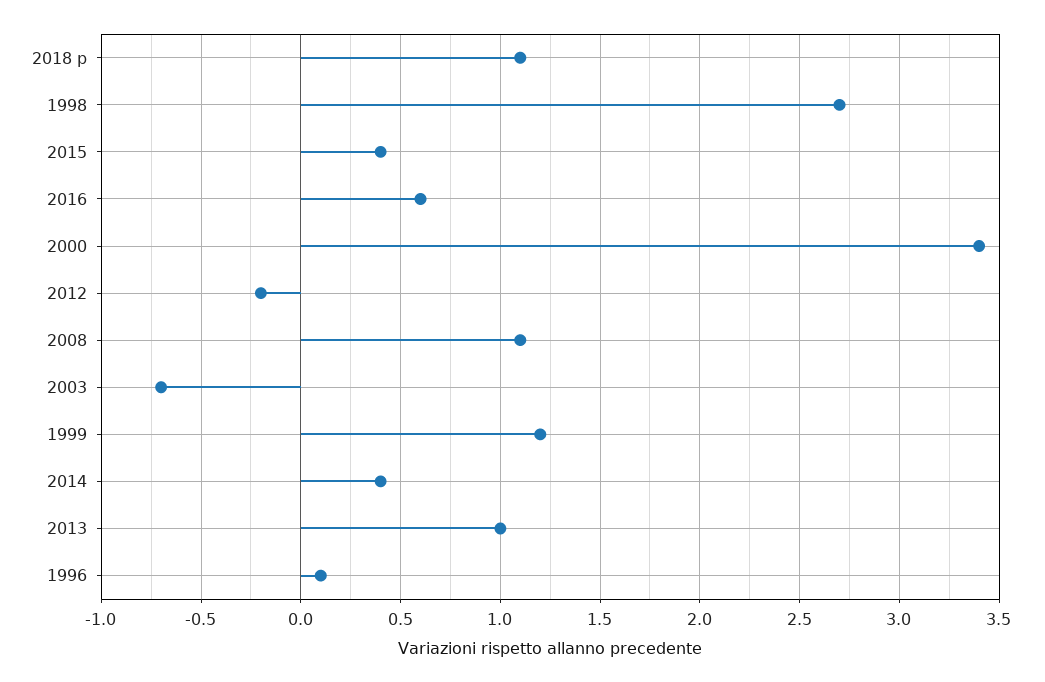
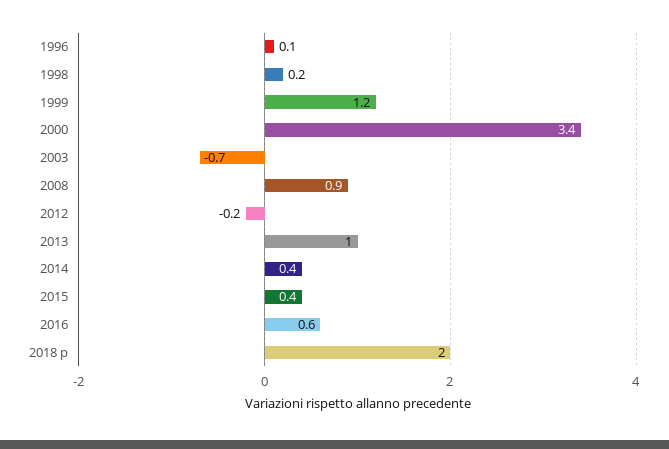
2018 p: 1.1 -> 2
1998: 2.7 -> 0.2
2008: 1.1 -> 0.9

